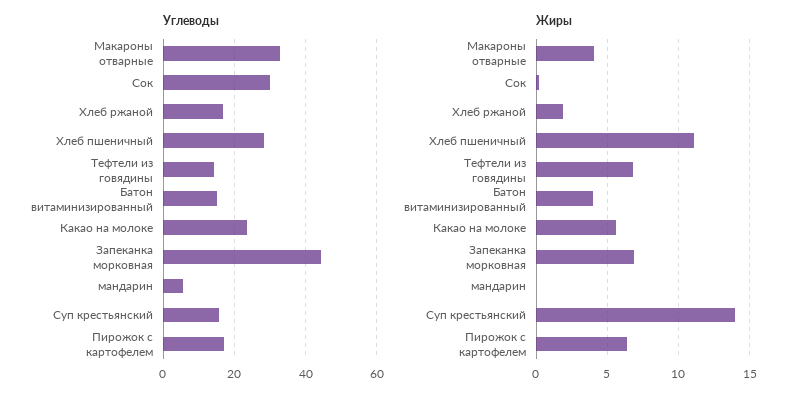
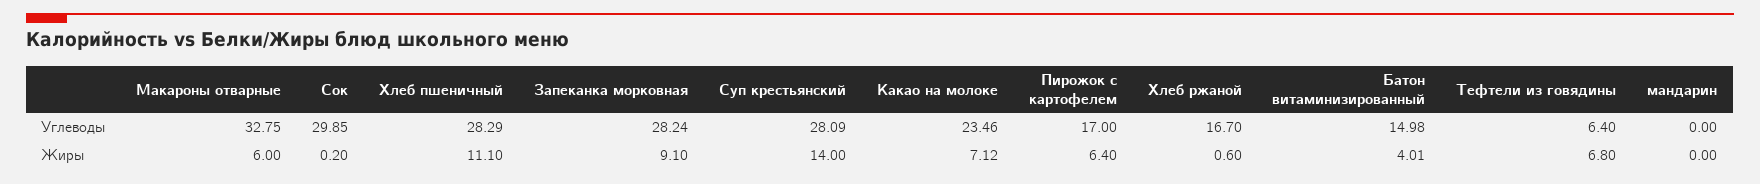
Углеводы, Тефтели из говядины: 14 -> 6.4
Углеводы, Запеканка морковная: 44 -> 28.24
Углеводы, мандарин: 6 -> 0
Углеводы, Суп крестьянский: 16 -> 28.09
Жиры, Макароны отварные: 4 -> 6
Жиры, Хлеб ржаной: 2 -> 0.6
Жиры, Какао на молоке: 5.5 -> 7.12
Жиры, Запеканка морковная: 7 -> 9.1

